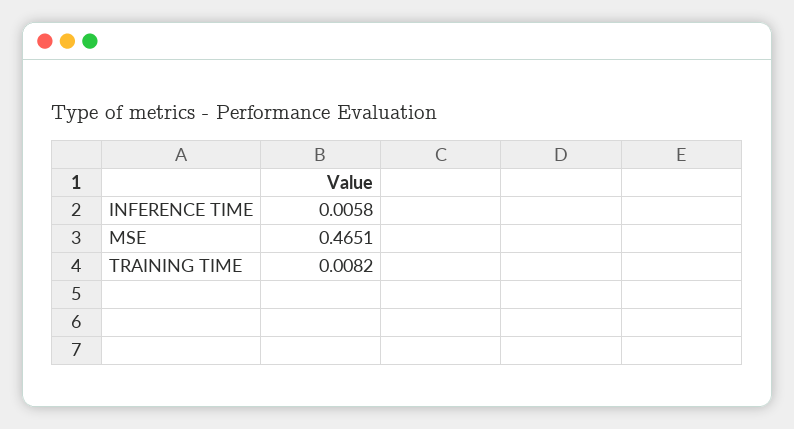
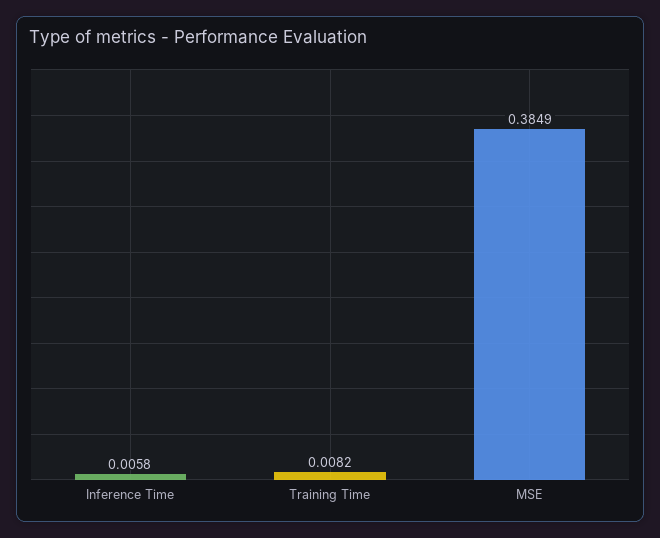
MSE: 0.4651 -> 0.3849

